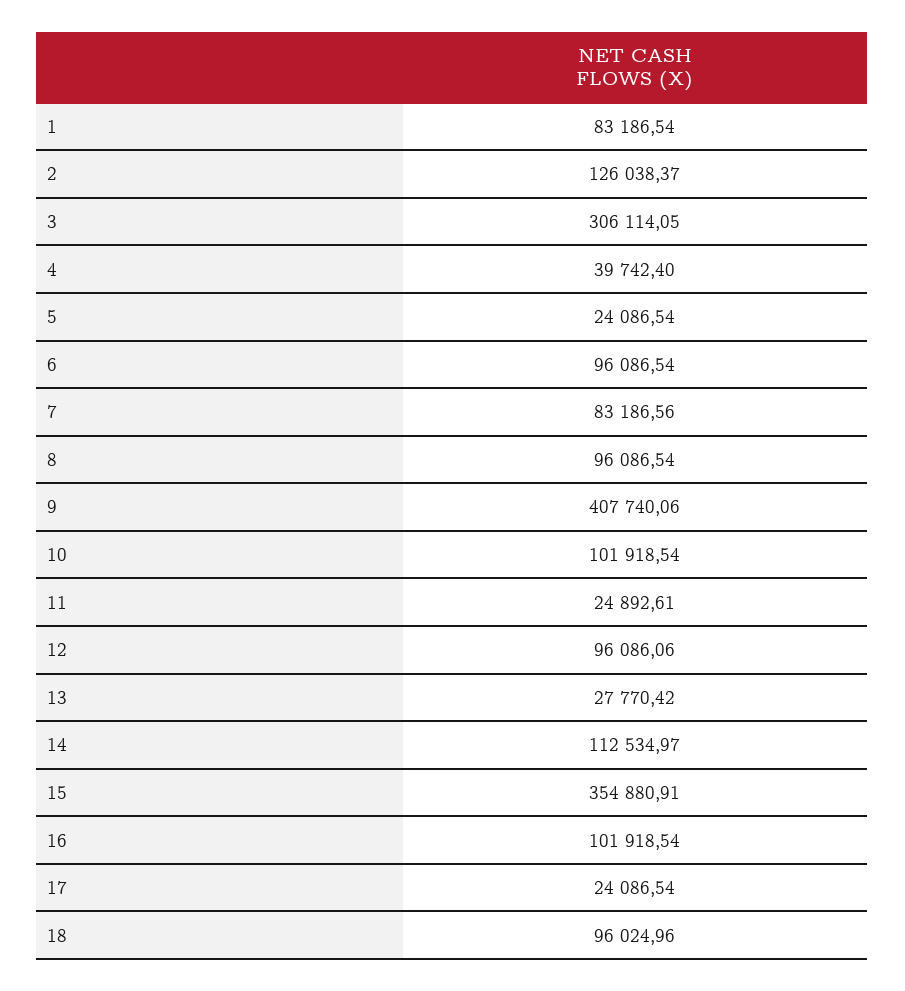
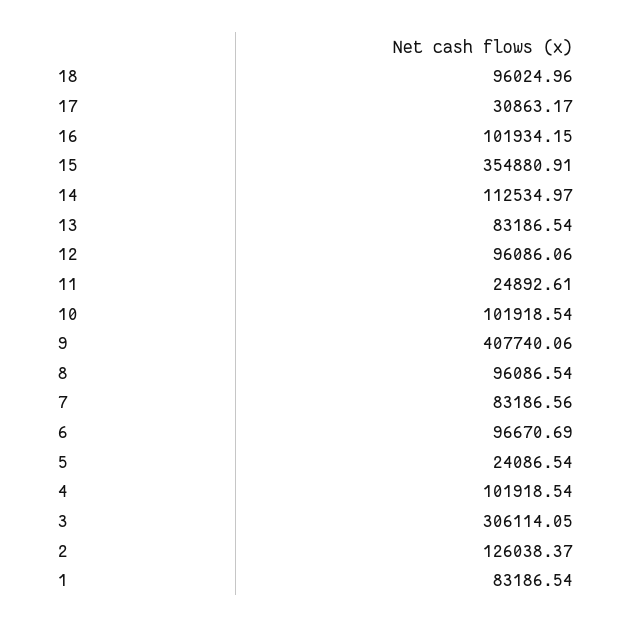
4: 39742.4 -> 101918.54
6: 96086.54 -> 96670.69
13: 27770.42 -> 83186.54
16: 101918.54 -> 101934.15
17: 24086.54 -> 30863.17

